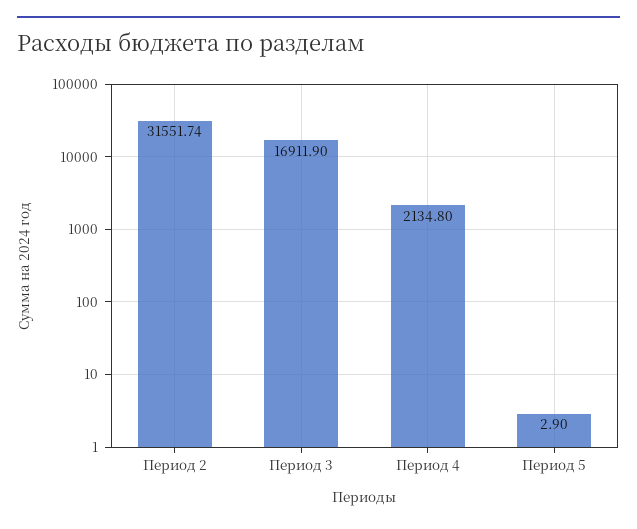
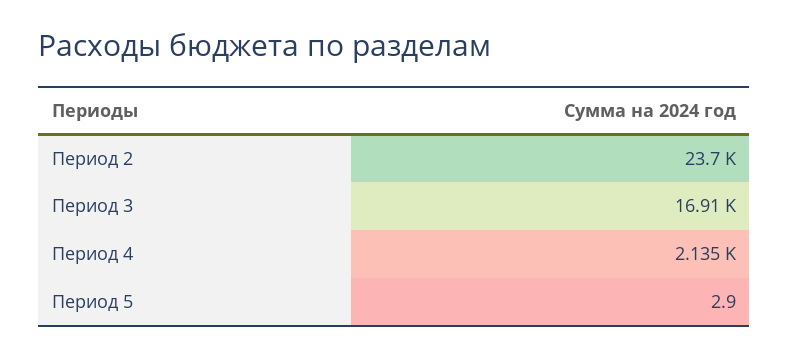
Период 2: 31551.74 -> 23700

